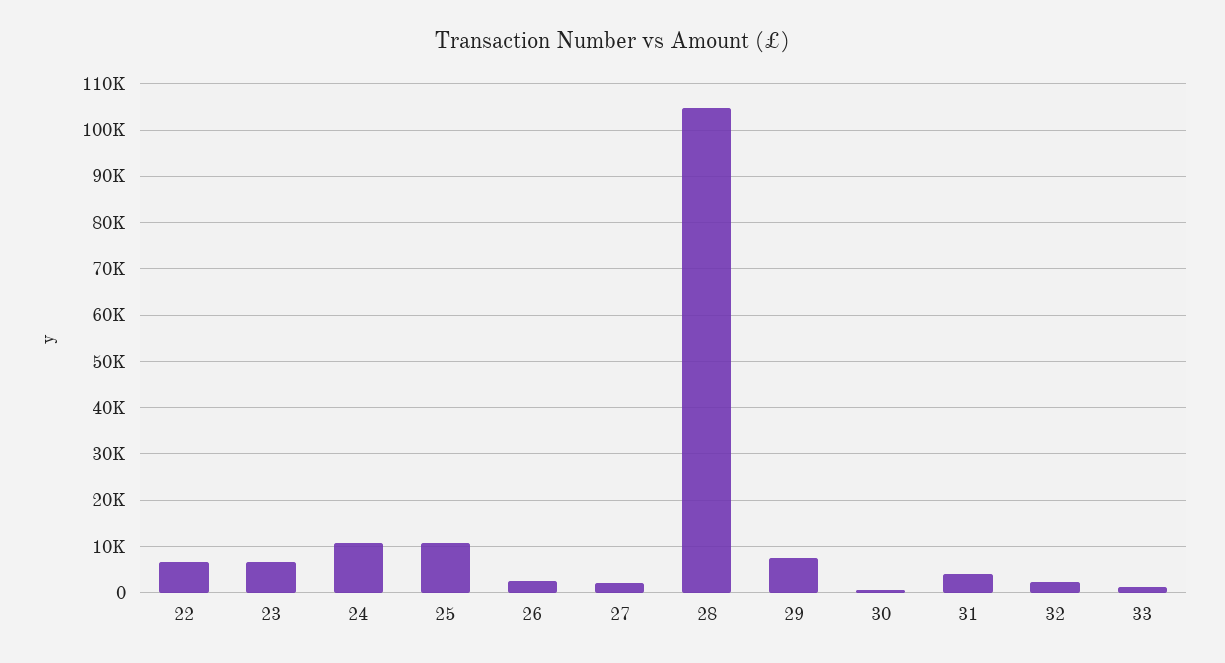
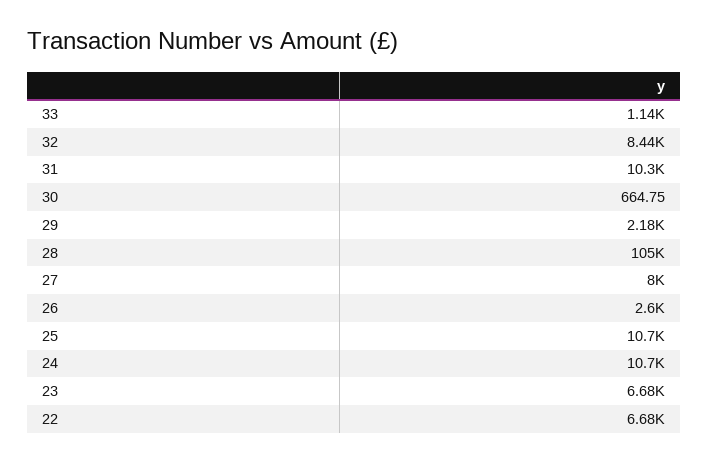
27: 2000 -> 8000
29: 8000 -> 2180
31: 4000 -> 10300
32: 2000 -> 8440

